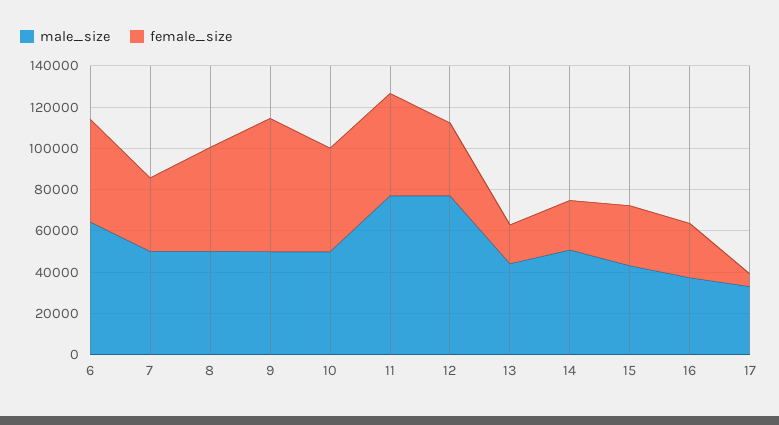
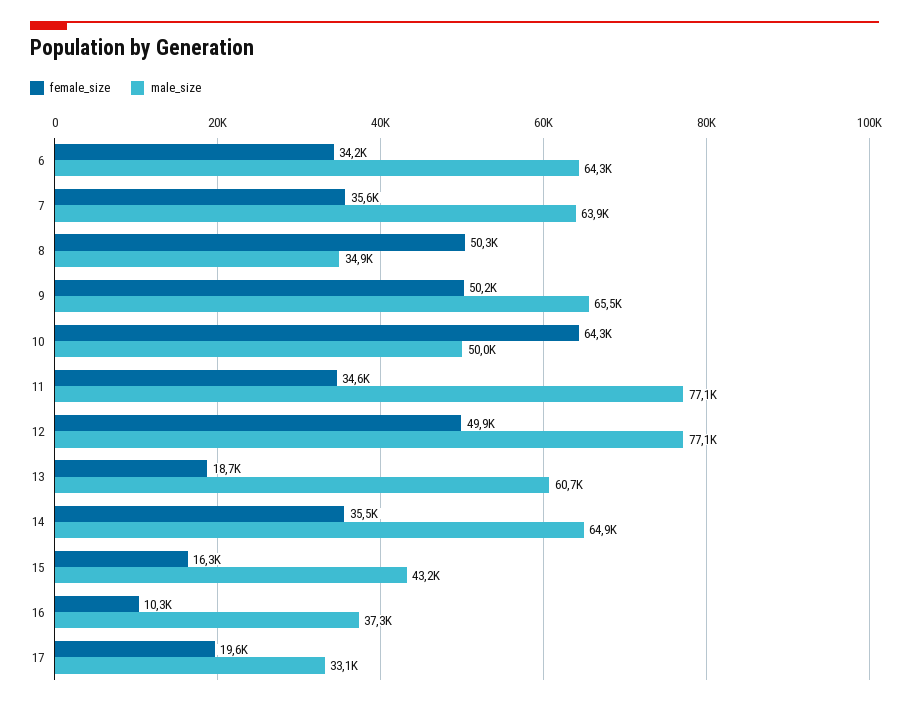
female_size, 6: 50000 -> 34200
male_size, 7: 50000 -> 63900
male_size, 8: 50000 -> 34900
male_size, 9: 50000 -> 65500
female_size, 9: 65000 -> 50200
female_size, 10: 50000 -> 64300
female_size, 11: 50000 -> 34600
female_size, 12: 35000 -> 49900
male_size, 13: 45000 -> 60700
male_size, 14: 50000 -> 64900
female_size, 14: 25000 -> 35500
female_size, 15: 30000 -> 16300
female_size, 16: 25000 -> 10300
female_size, 17: 5000 -> 19600

